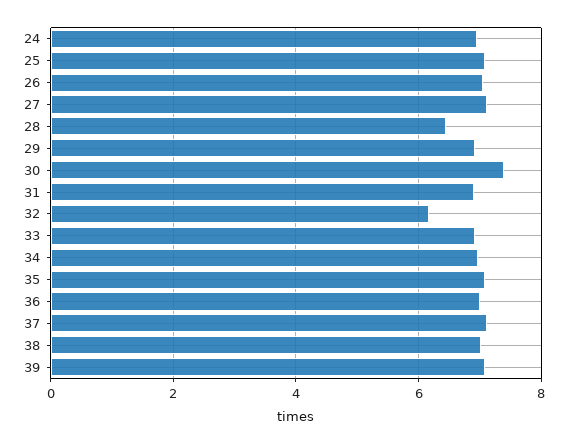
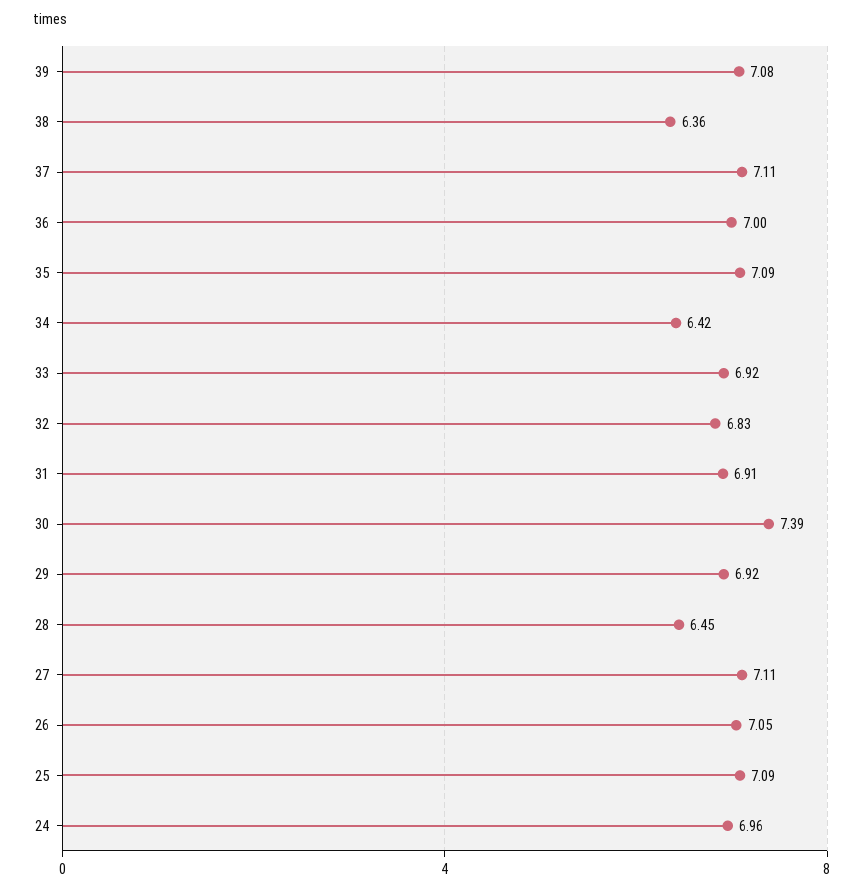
32: 6.2 -> 6.83
34: 7 -> 6.42
38: 7 -> 6.36

